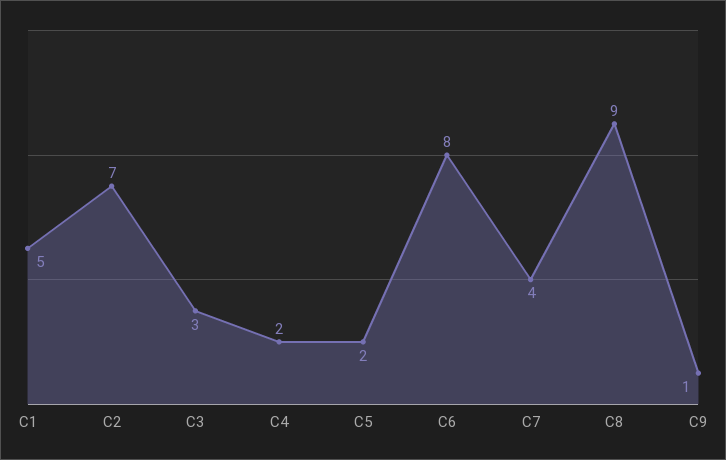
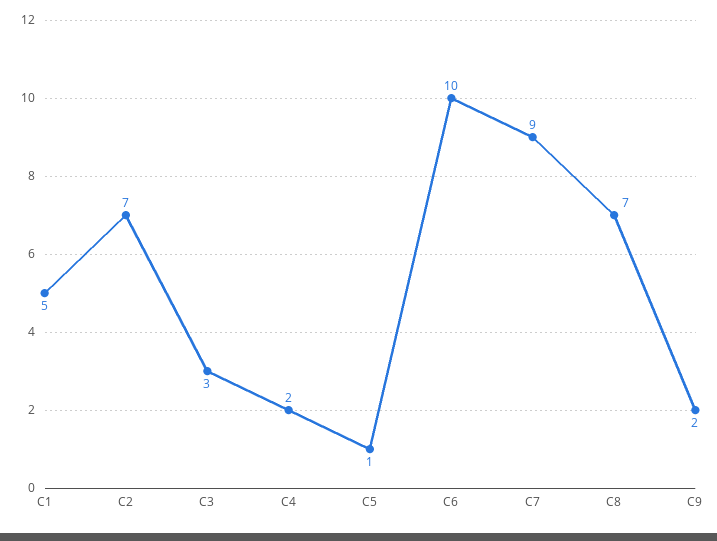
C5: 2 -> 1
C6: 8 -> 10
C7: 4 -> 9
C8: 9 -> 7
C9: 1 -> 2

